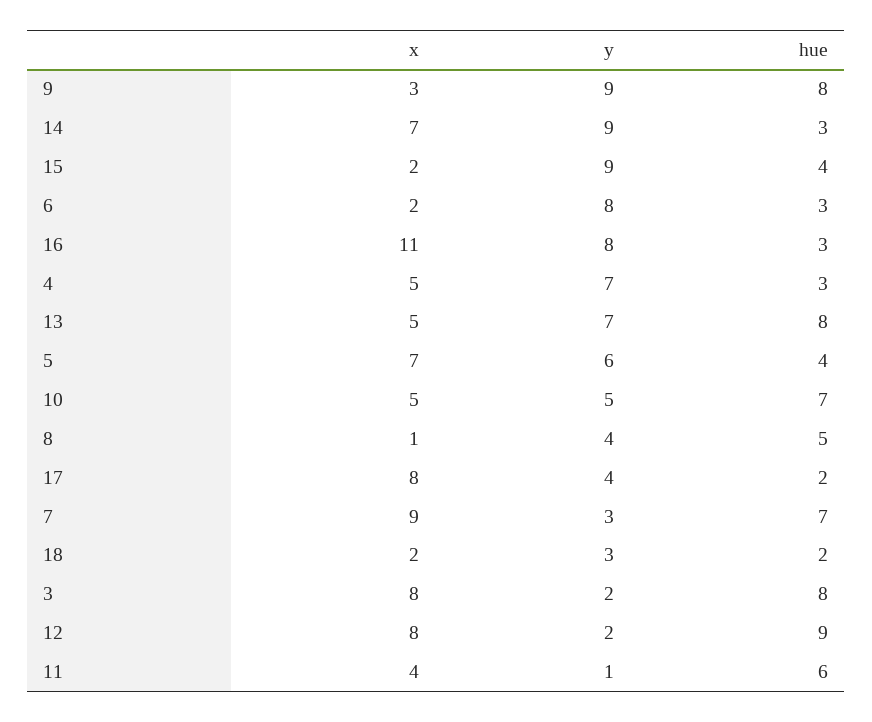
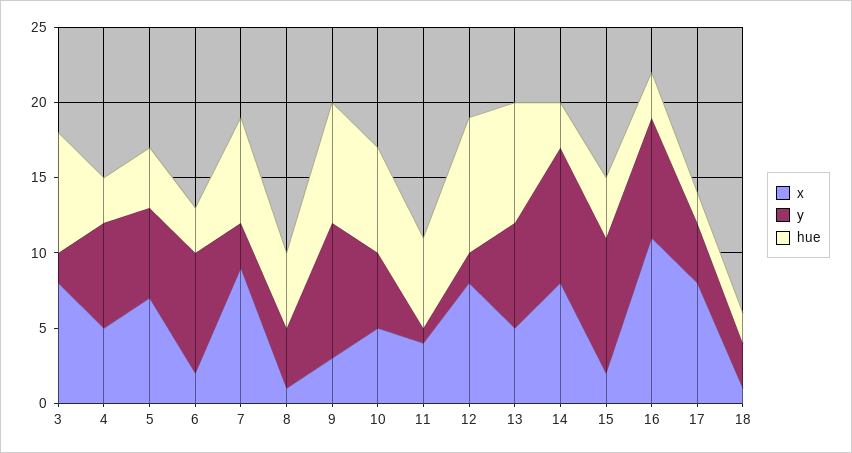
x, 14: 7 -> 8
x, 18: 2 -> 1

